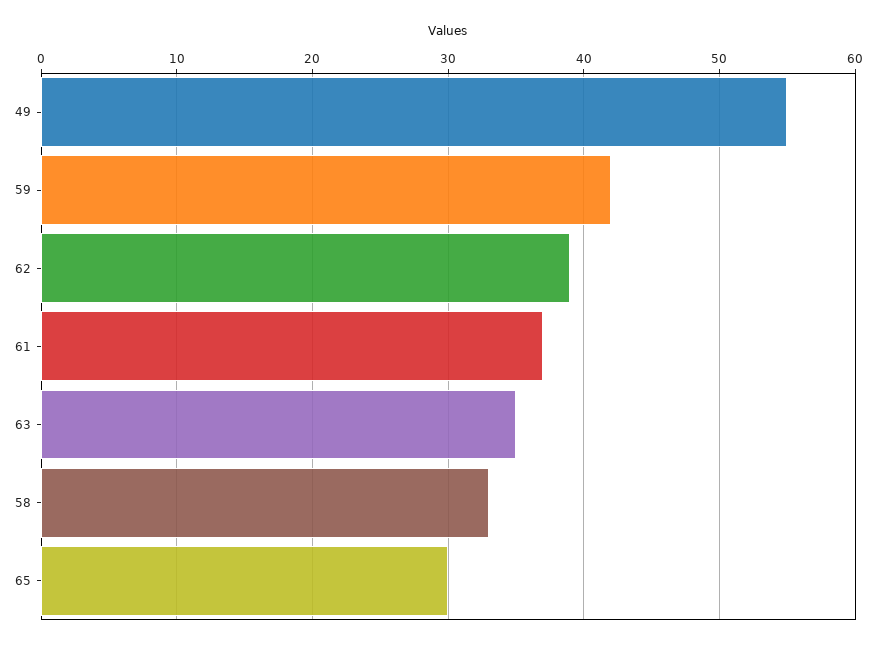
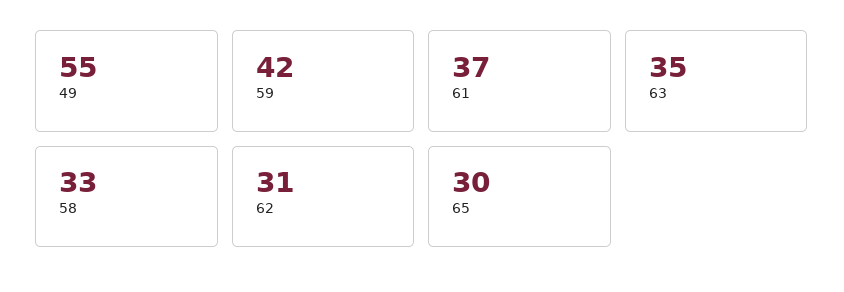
62: 39 -> 31

